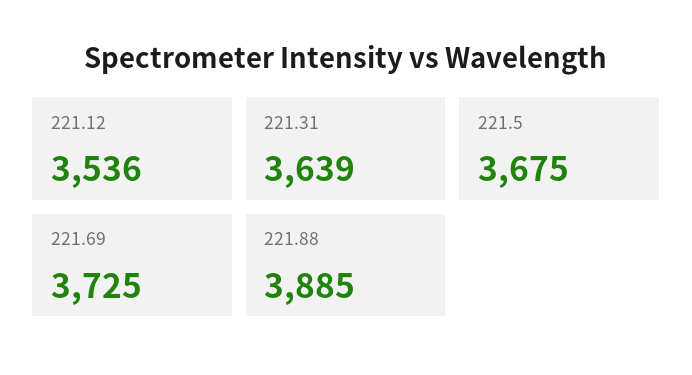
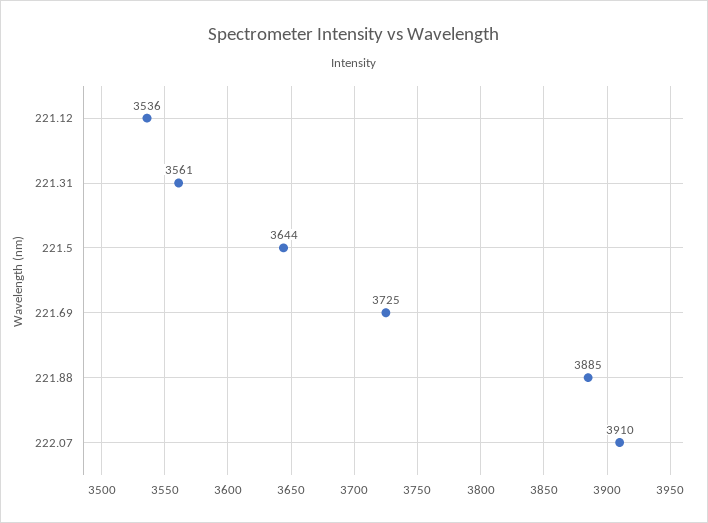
221.31: 3639 -> 3561
221.5: 3675 -> 3644
222.07: none -> 3910

